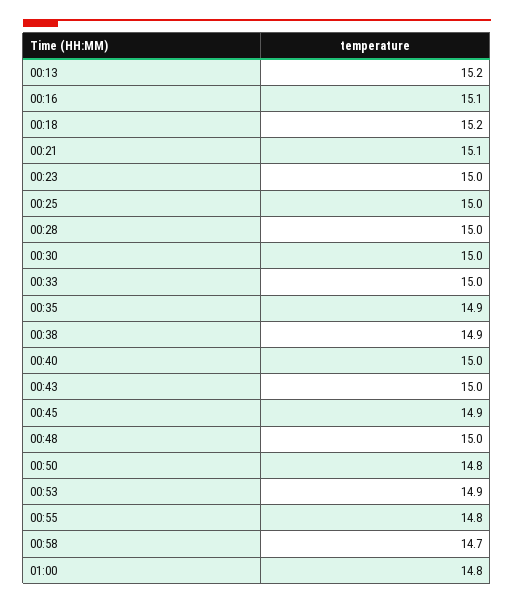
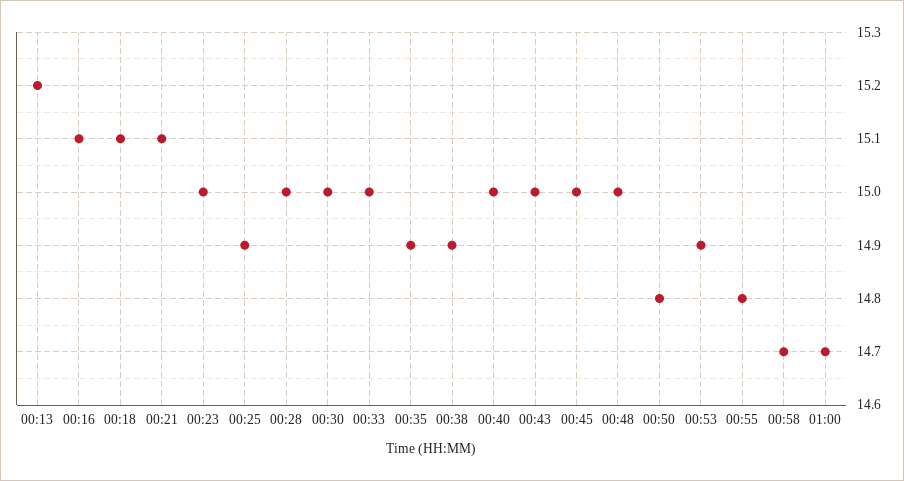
00:18: 15.2 -> 15.1
00:25: 15 -> 14.9
00:45: 14.9 -> 15
01:00: 14.8 -> 14.7

